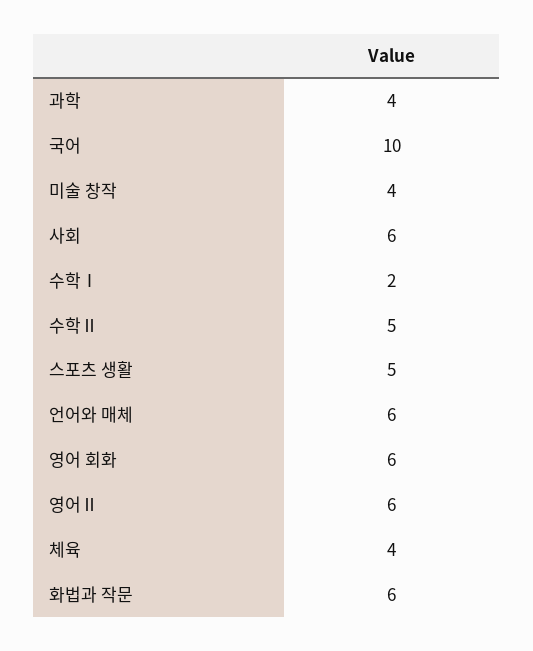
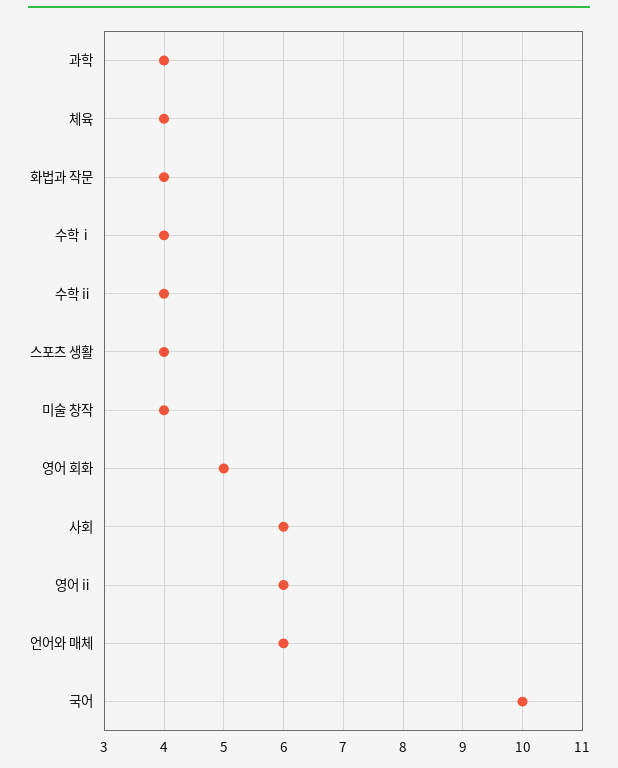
수학Ⅰ: 2 -> 4
수학Ⅱ: 5 -> 4
스포츠 생활: 5 -> 4
영어 회화: 6 -> 5
화법과 작문: 6 -> 4

